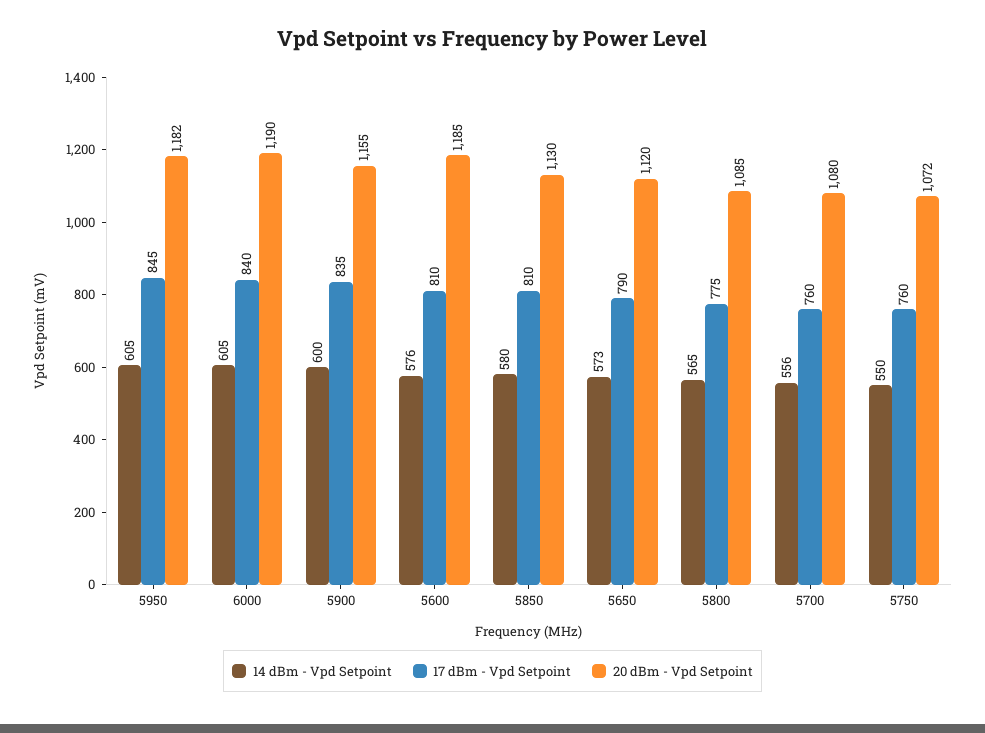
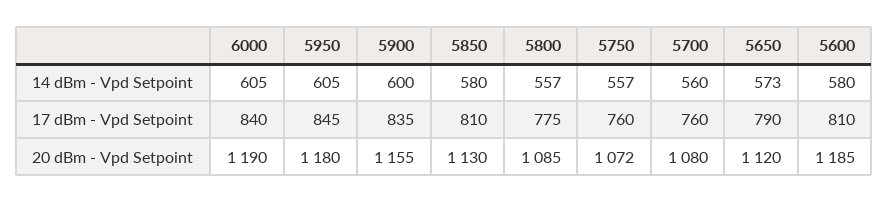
20 dBm - Vpd Setpoint, 5950: 1182 -> 1180
14 dBm - Vpd Setpoint, 5600: 576 -> 580
14 dBm - Vpd Setpoint, 5800: 565 -> 557
14 dBm - Vpd Setpoint, 5700: 556 -> 560
14 dBm - Vpd Setpoint, 5750: 550 -> 557

